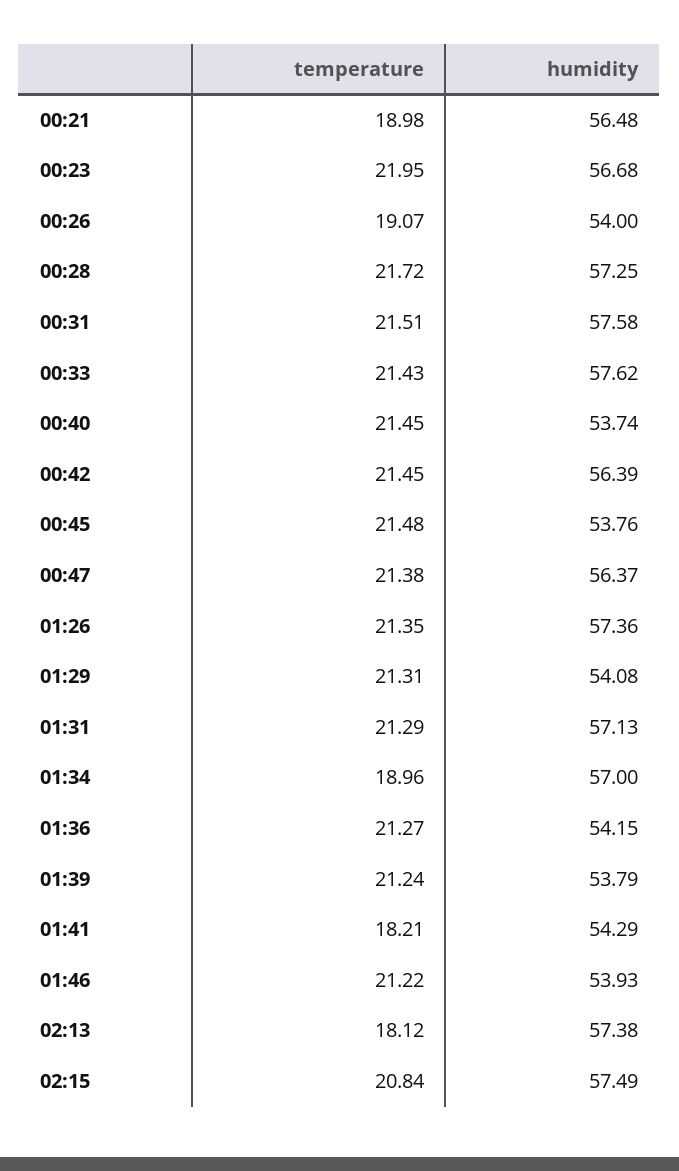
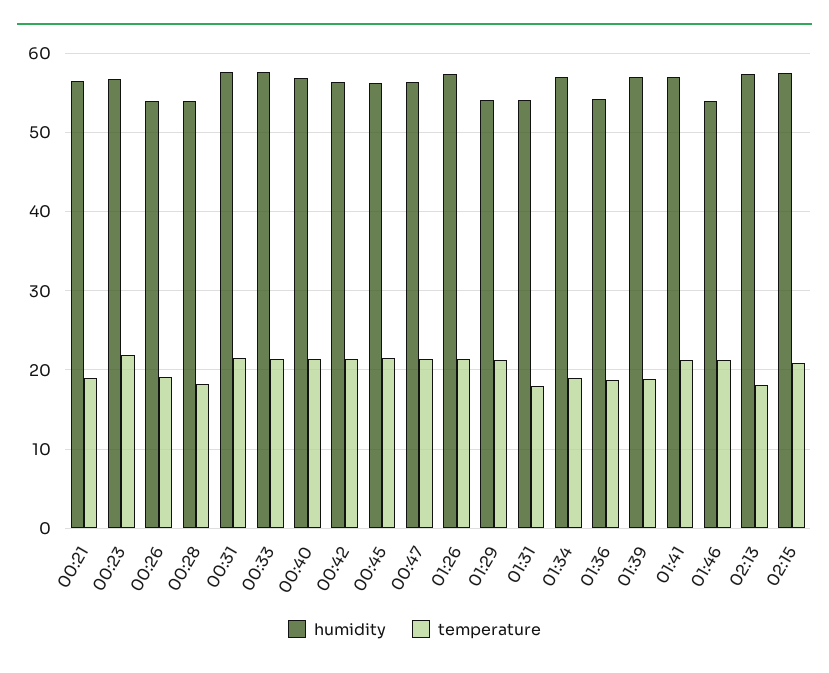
temperature, 00:28: 21.72 -> 18
humidity, 00:28: 57.25 -> 54
humidity, 00:40: 53.74 -> 57
humidity, 00:45: 53.76 -> 56
temperature, 01:31: 21.29 -> 18
humidity, 01:31: 57.13 -> 54
temperature, 01:36: 21.27 -> 19
temperature, 01:39: 21.24 -> 19
humidity, 01:39: 53.79 -> 57
temperature, 01:41: 18.21 -> 21
humidity, 01:41: 54.29 -> 57

